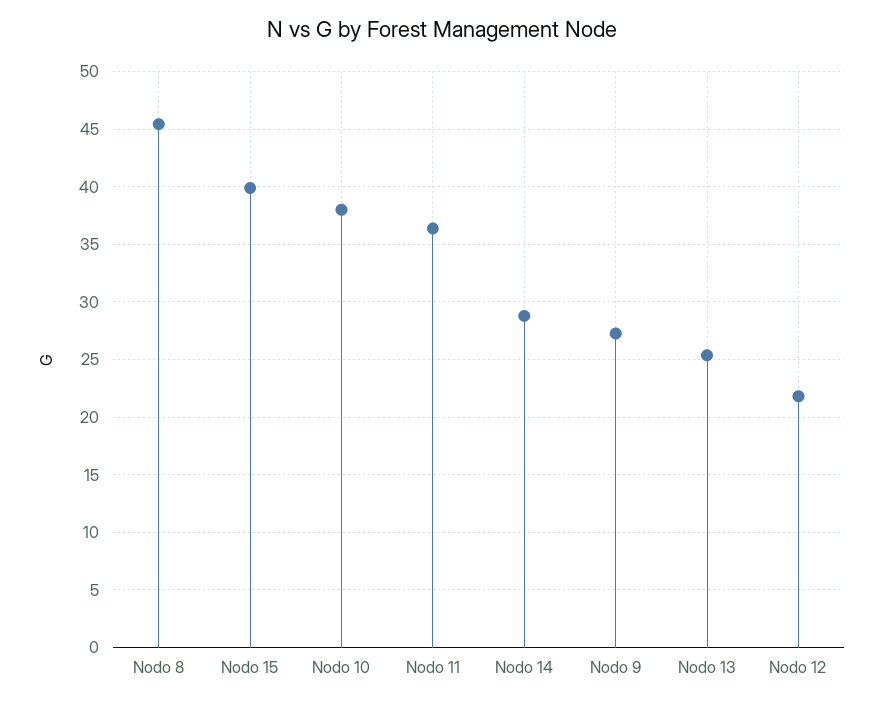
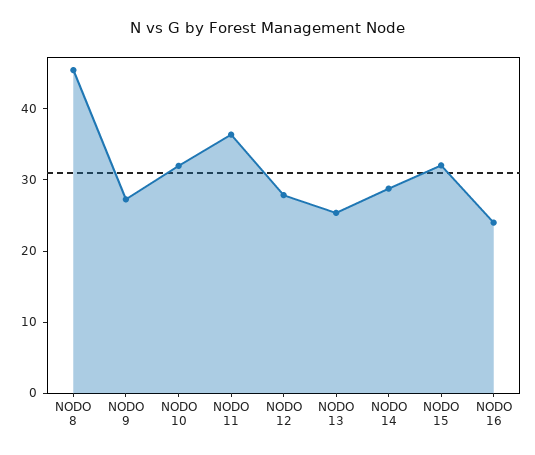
Nodo 15: 40 -> 32
Nodo 10: 38 -> 32
Nodo 12: 22 -> 28
NODO 16: none -> 24

